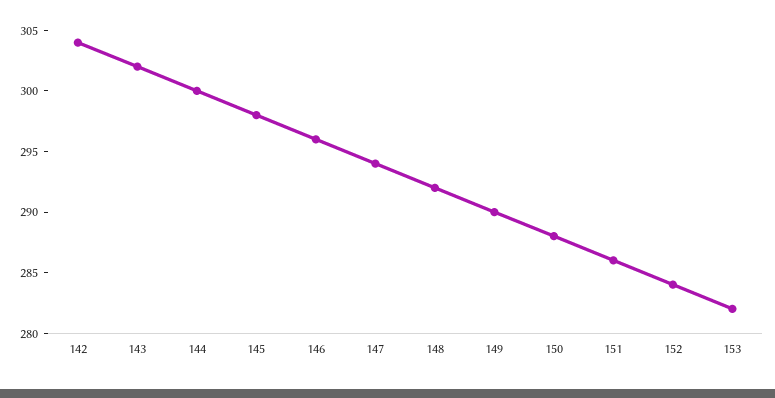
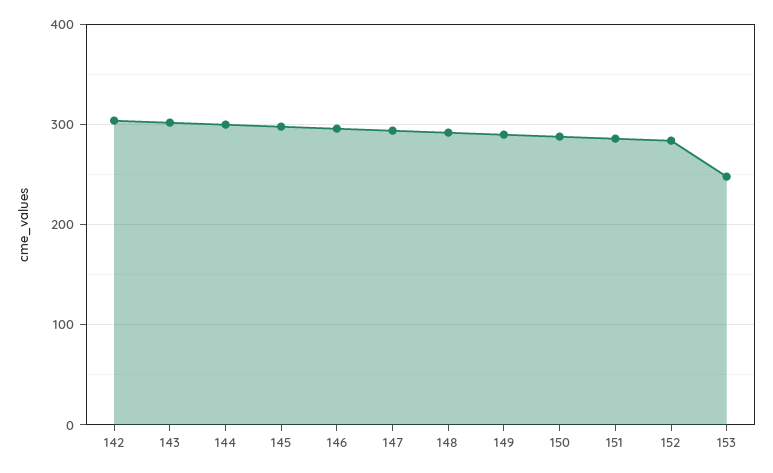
153: 282 -> 250

